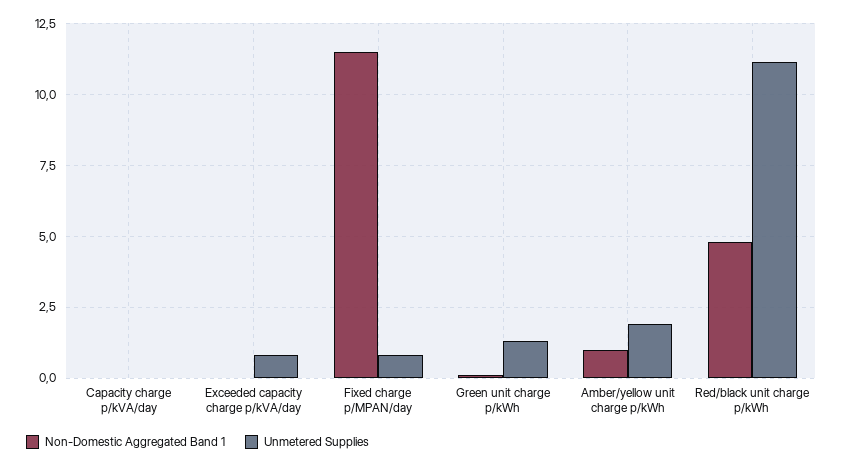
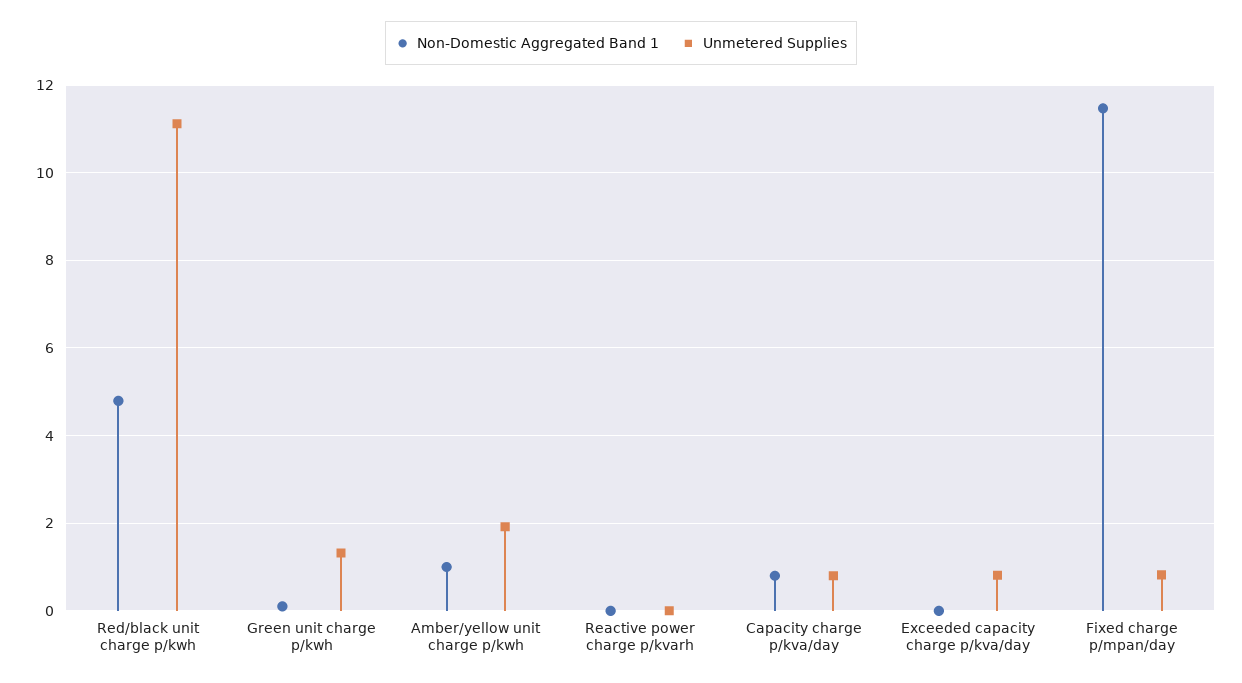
Non-Domestic Aggregated Band 1, Capacity charge p/kVA/day: 0 -> 0.8
Unmetered Supplies, Capacity charge p/kVA/day: 0 -> 0.8
Non-Domestic Aggregated Band 1, Reactive power charge p/kvarh: none -> 0
Unmetered Supplies, Reactive power charge p/kvarh: none -> 0

